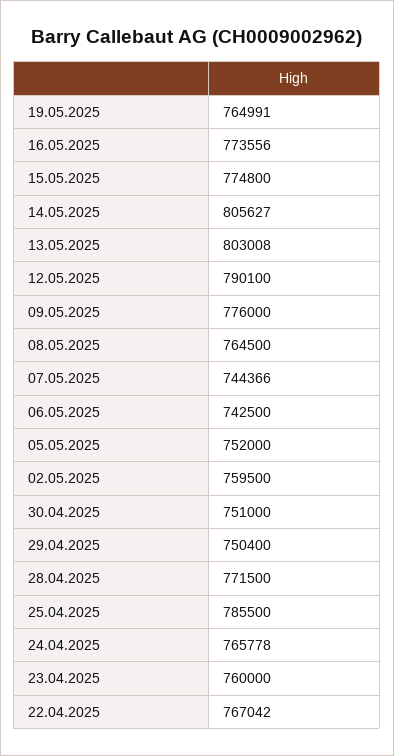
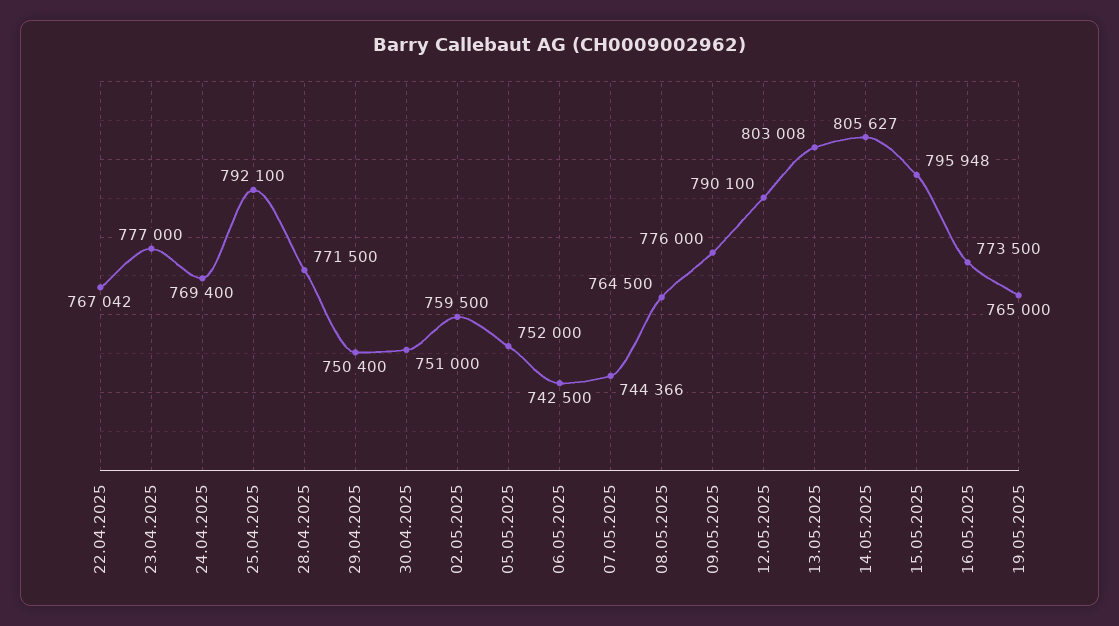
19.05.2025: 764991 -> 765000
16.05.2025: 773556 -> 773500
15.05.2025: 774800 -> 795948
25.04.2025: 785500 -> 792100
24.04.2025: 765778 -> 769400
23.04.2025: 760000 -> 777000

